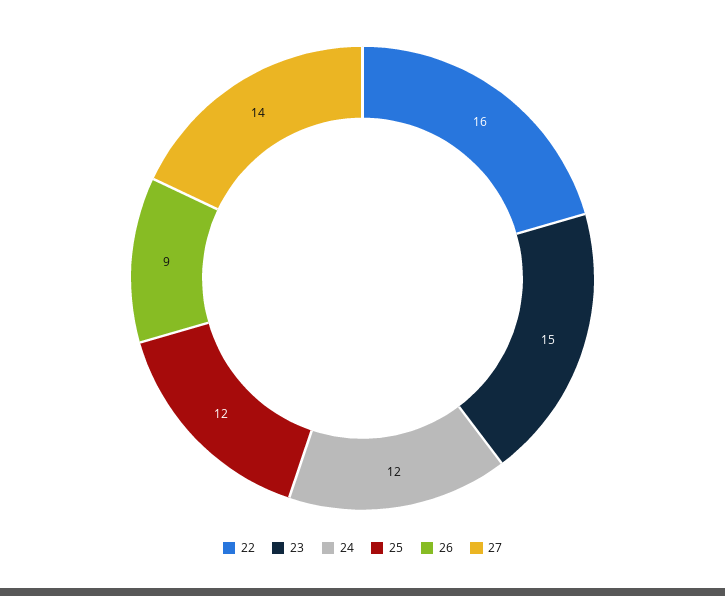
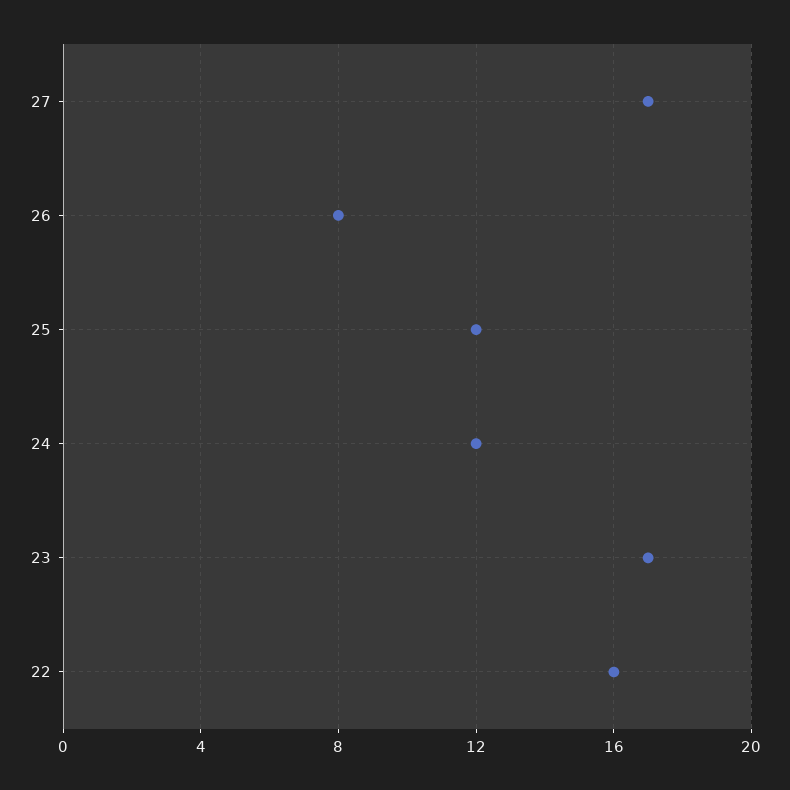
23: 15 -> 17
26: 9 -> 8
27: 14 -> 17

